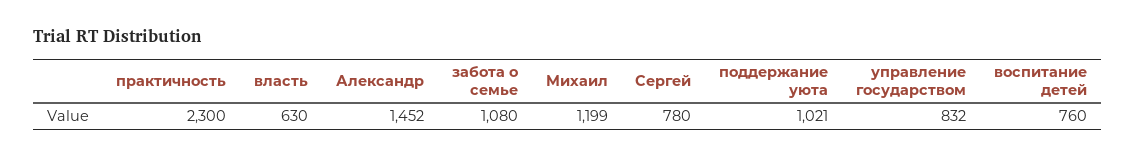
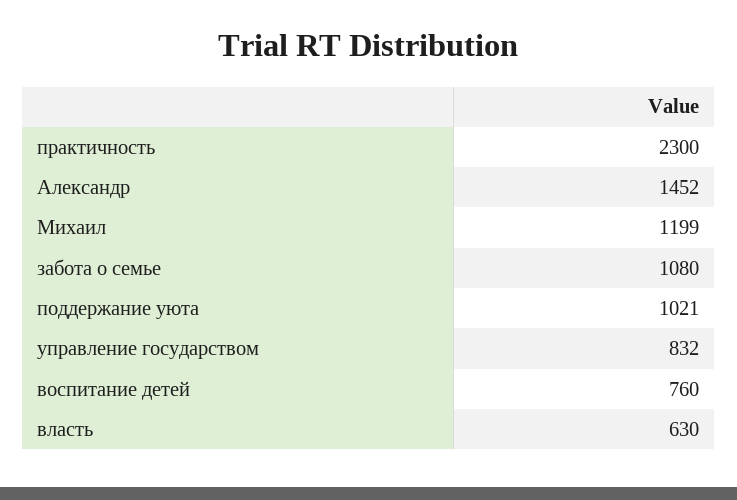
Сергей: 780 -> none

